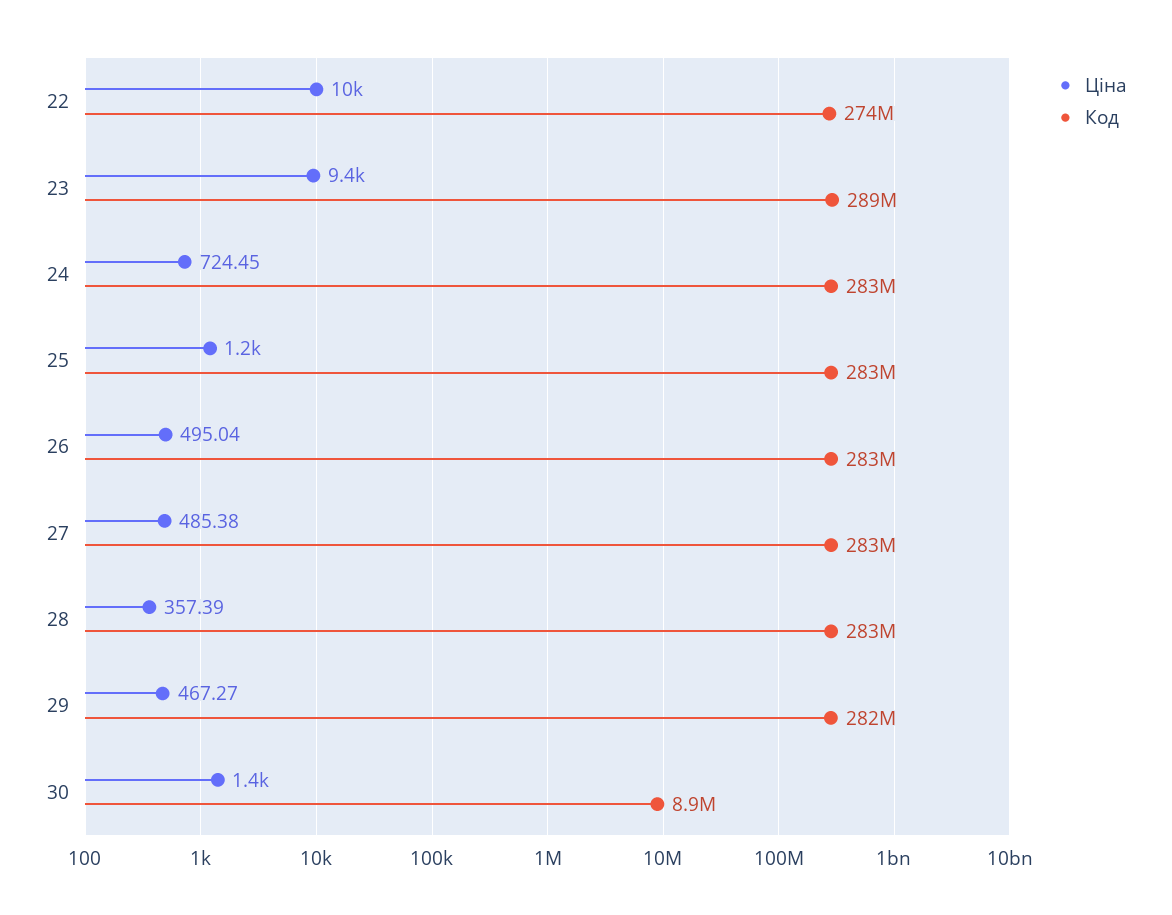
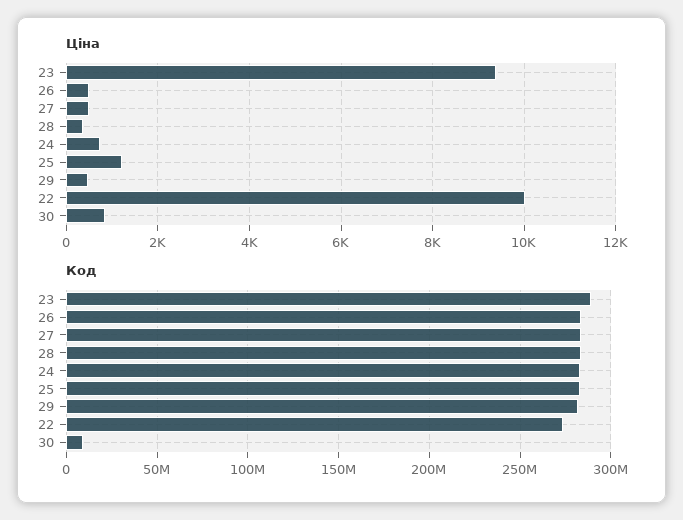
Ціна, 30: 1400 -> 800

